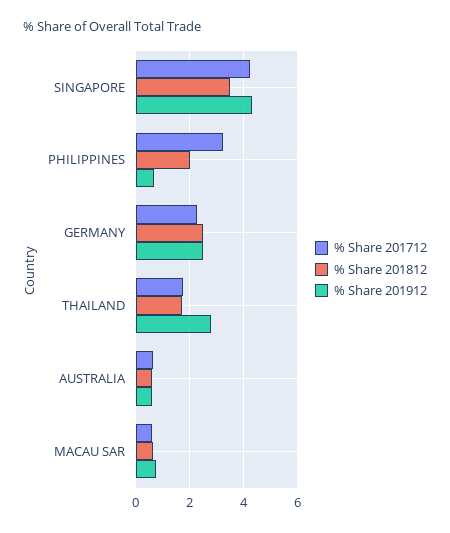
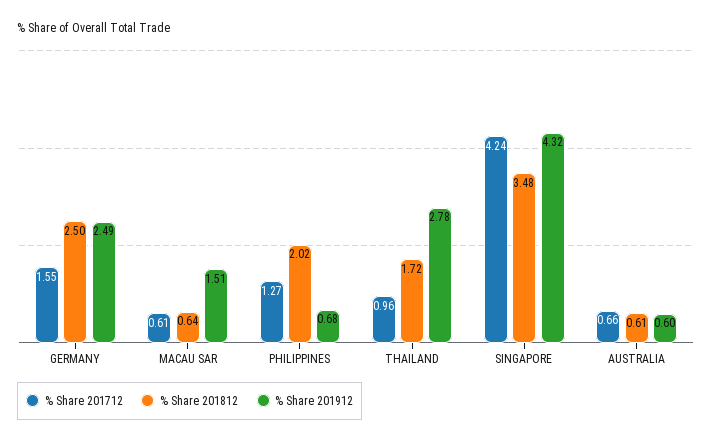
% Share 201712, PHILIPPINES: 3.25 -> 1.27
% Share 201712, GERMANY: 2.25 -> 1.55
% Share 201712, THAILAND: 1.75 -> 0.96
% Share 201912, MACAU SAR: 0.75 -> 1.51

